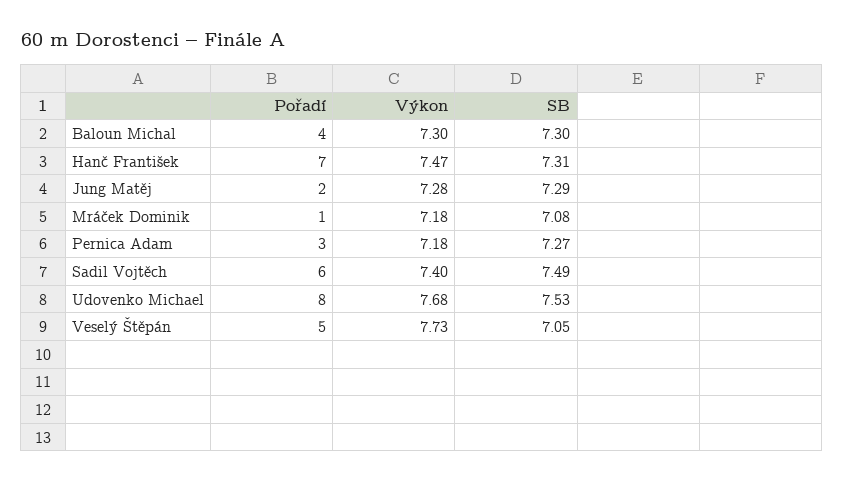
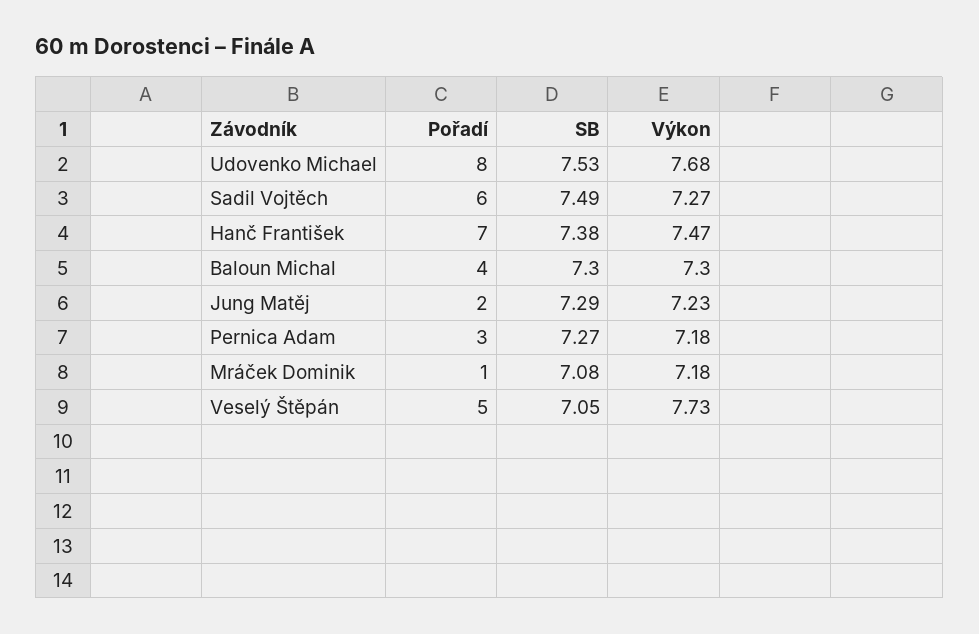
SB, Hanč František: 7.31 -> 7.38
Výkon, Jung Matěj: 7.28 -> 7.23
Výkon, Sadil Vojtěch: 7.4 -> 7.27

